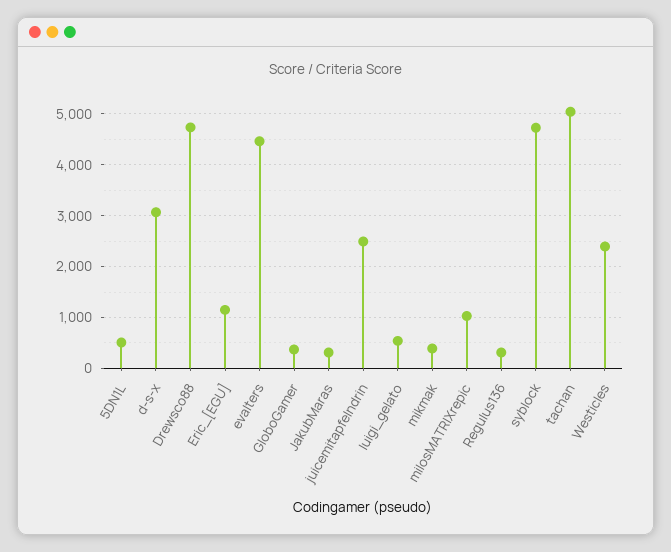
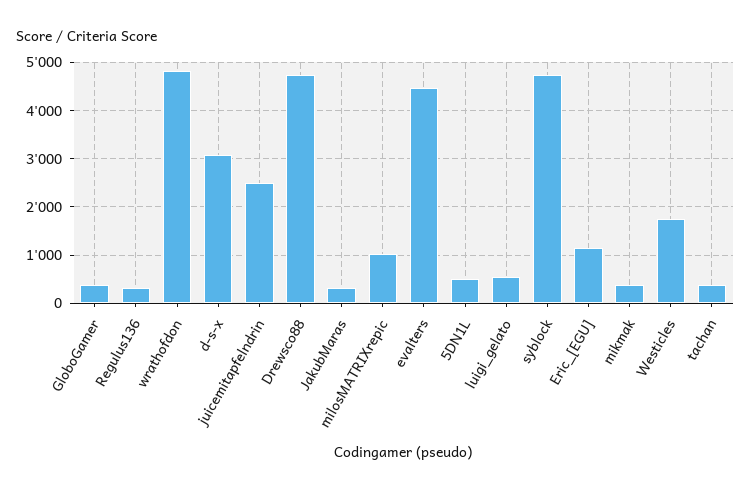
tachan: 5000 -> 400
Westicles: 2400 -> 1800
wrathofdon: none -> 4800

